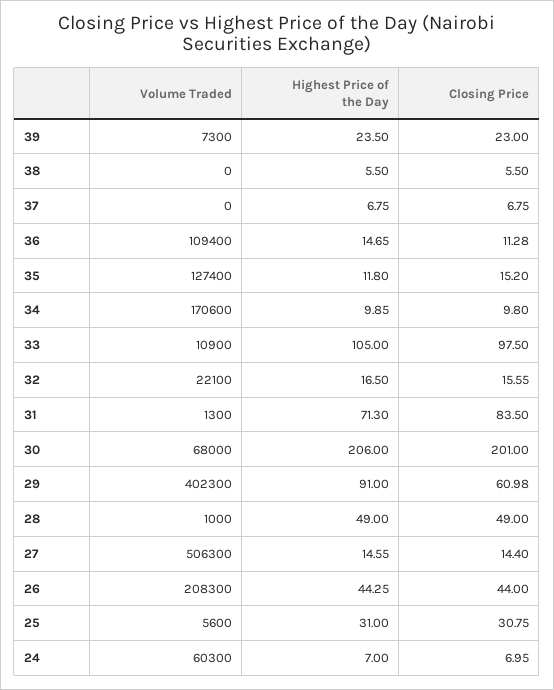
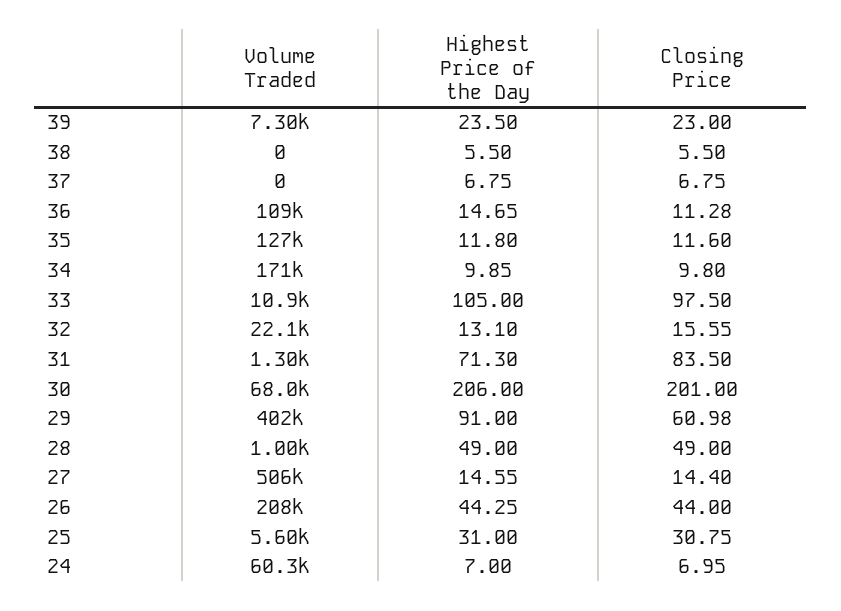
Closing Price, 35: 15.2 -> 11.6
Highest Price of the Day, 32: 16.5 -> 13.1

